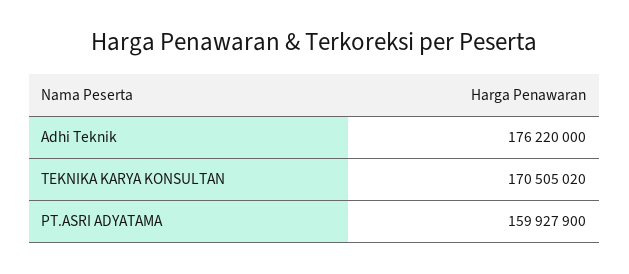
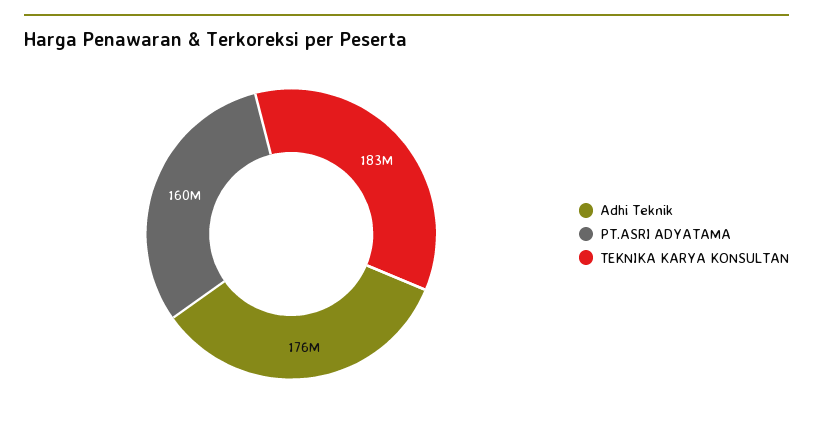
TEKNIKA KARYA KONSULTAN: 170505020 -> 183000000

